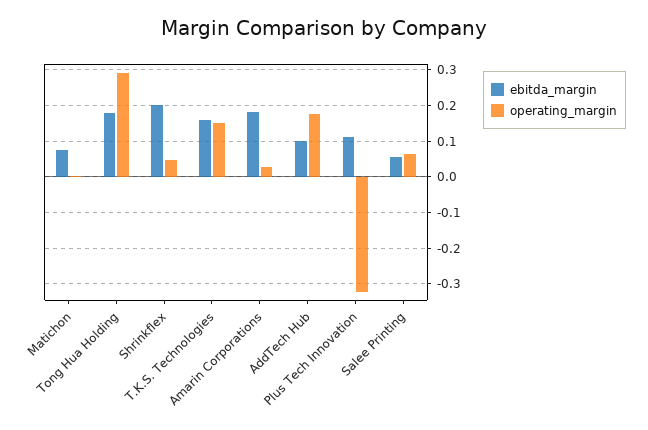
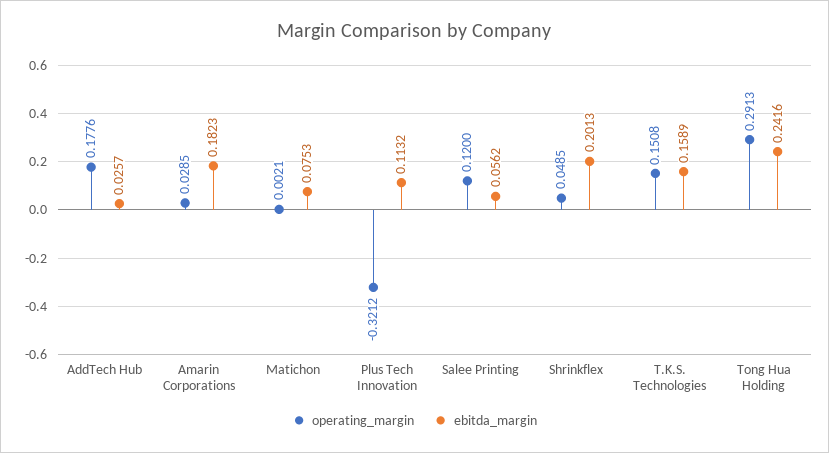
ebitda_margin, Tong Hua Holding: 0.18 -> 0.2416
ebitda_margin, AddTech Hub: 0.1 -> 0.0257
operating_margin, Salee Printing: 0.06 -> 0.12

